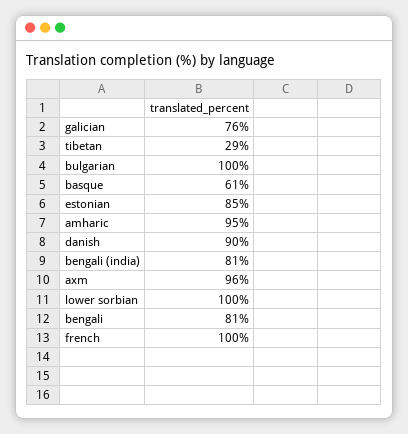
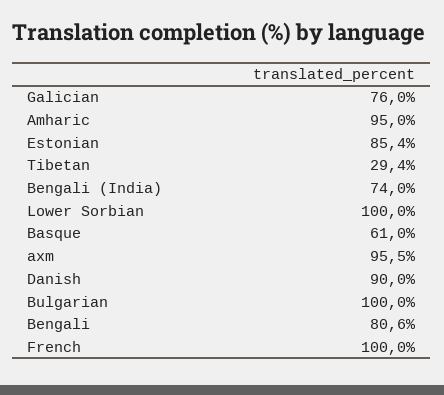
bengali (india): 81 -> 74

